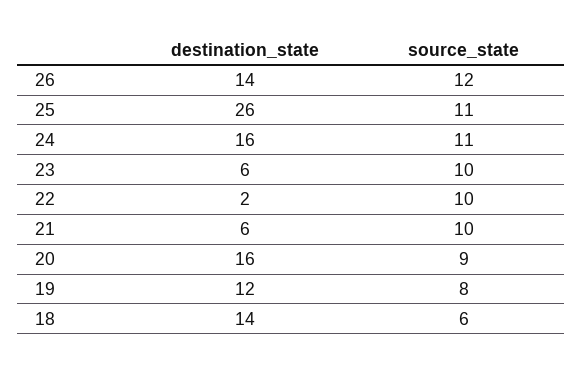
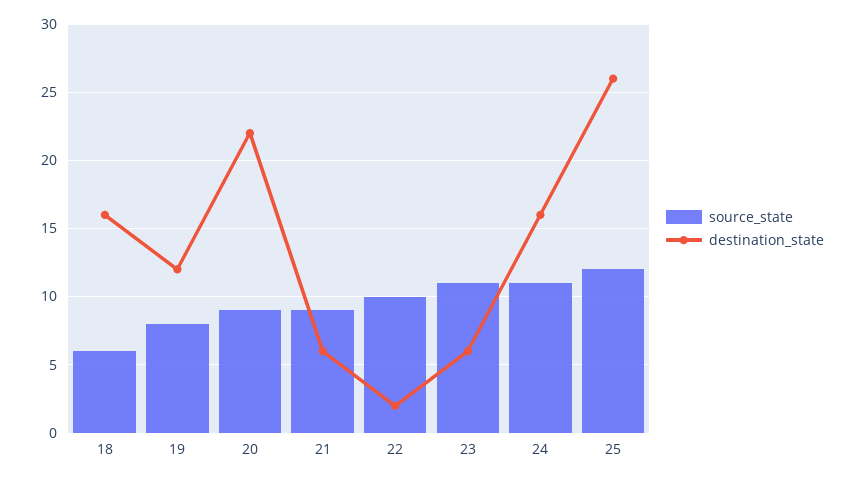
destination_state, 26: 14 -> none
source_state, 26: 12 -> none
source_state, 25: 11 -> 12
source_state, 23: 10 -> 11
source_state, 21: 10 -> 9
destination_state, 20: 16 -> 22
destination_state, 18: 14 -> 16

